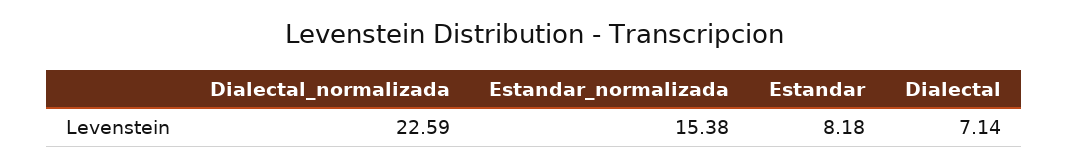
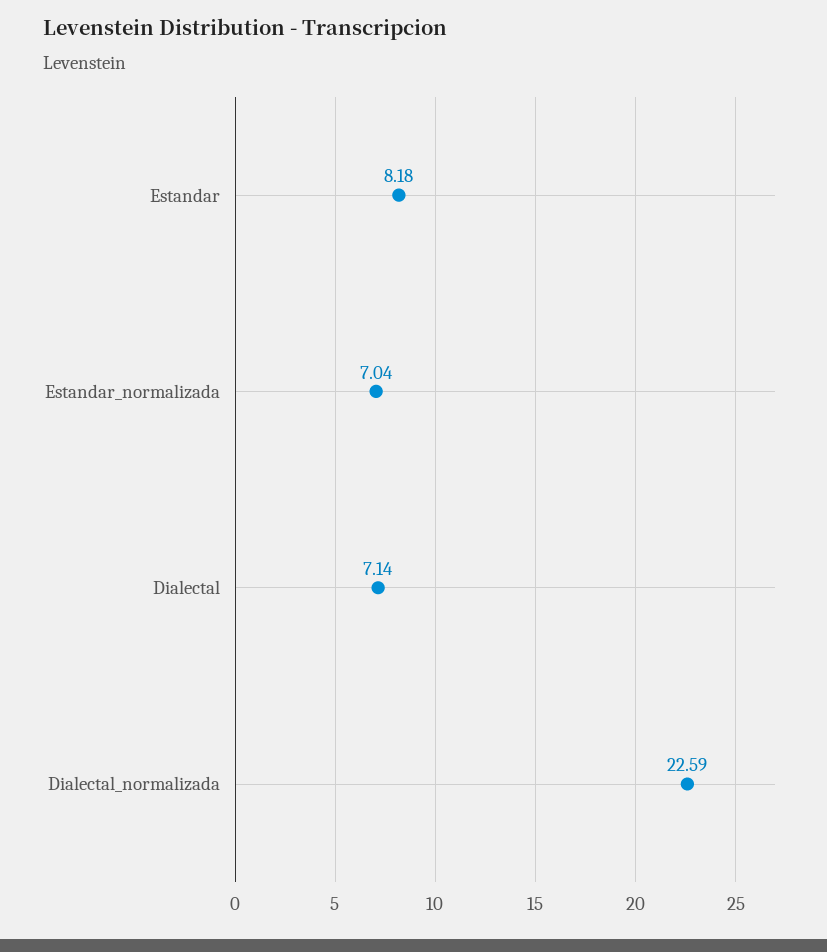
Estandar_normalizada: 15.38 -> 7.04

